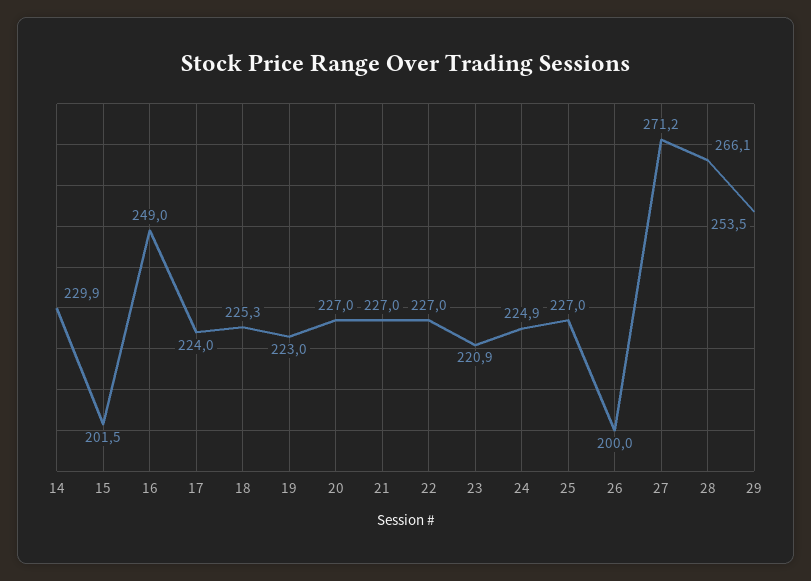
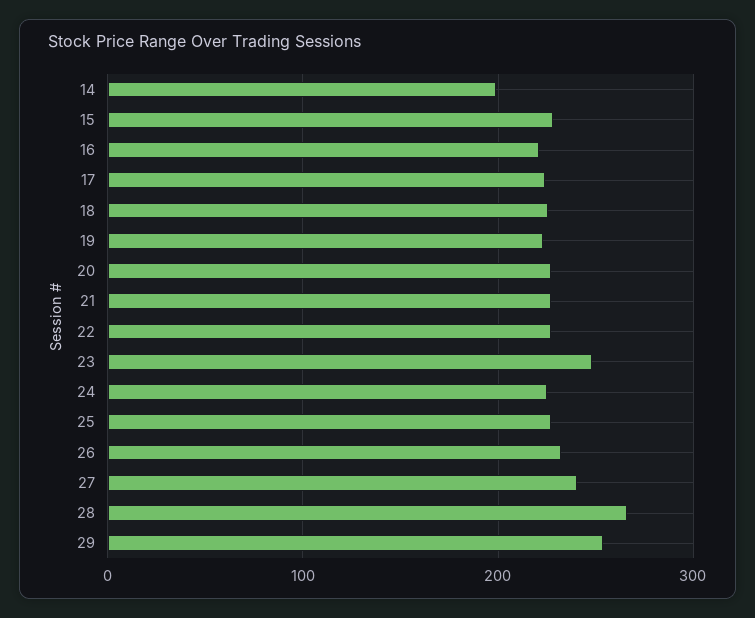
14: 229.9 -> 200
15: 201.5 -> 230
16: 249 -> 220
23: 220.9 -> 250
26: 200 -> 230
27: 271.2 -> 240

